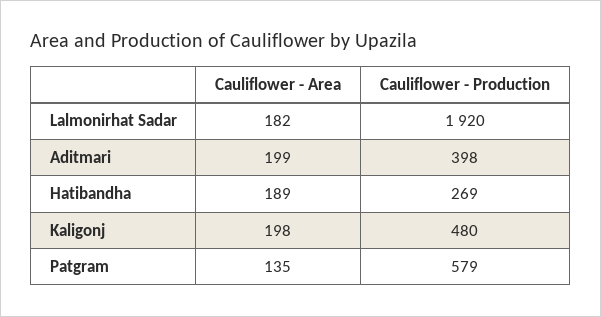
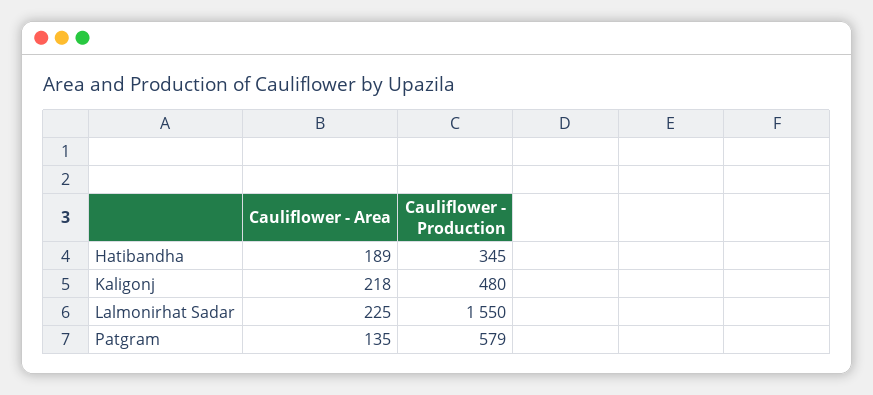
Cauliflower - Area, Lalmonirhat Sadar: 182 -> 225
Cauliflower - Production, Lalmonirhat Sadar: 1920 -> 1550
Cauliflower - Area, Aditmari: 199 -> none
Cauliflower - Production, Aditmari: 398 -> none
Cauliflower - Production, Hatibandha: 269 -> 345
Cauliflower - Area, Kaligonj: 198 -> 218

